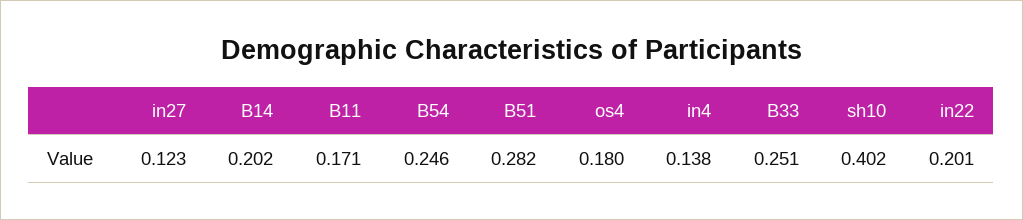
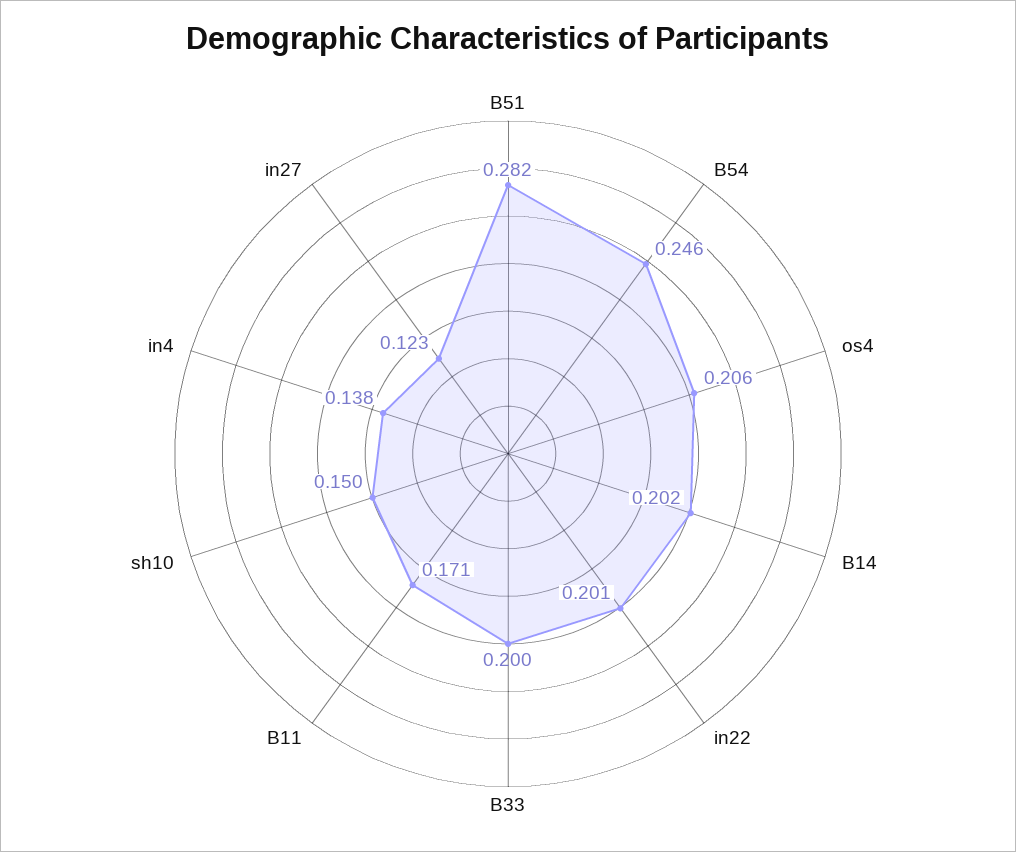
os4: 0.18 -> 0.206
B33: 0.251 -> 0.2
sh10: 0.402 -> 0.15

